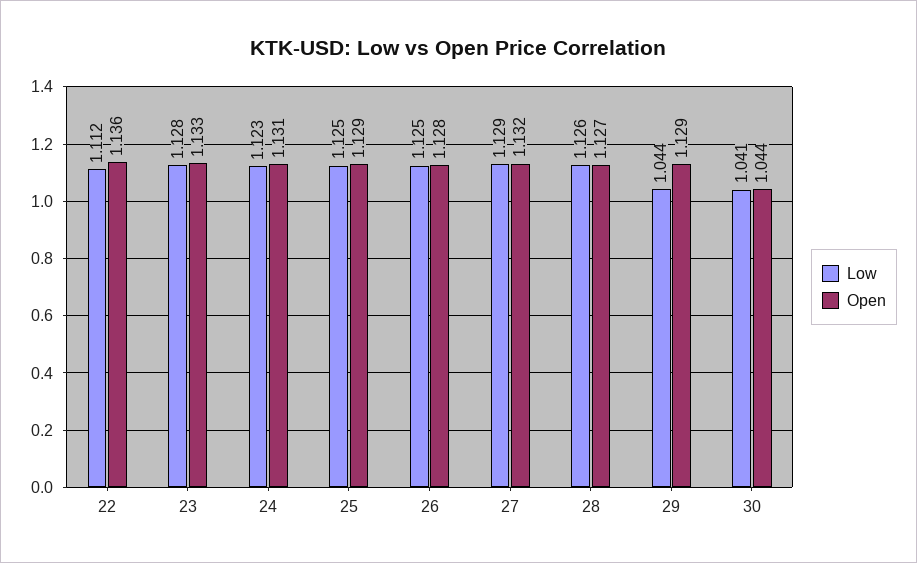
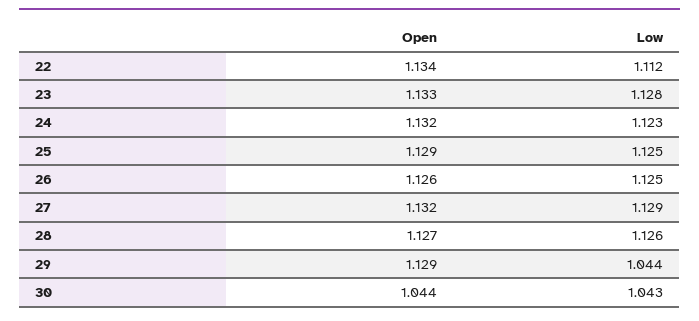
Open, 22: 1.136 -> 1.134
Open, 24: 1.131 -> 1.132
Open, 26: 1.128 -> 1.126
Low, 30: 1.041 -> 1.043

